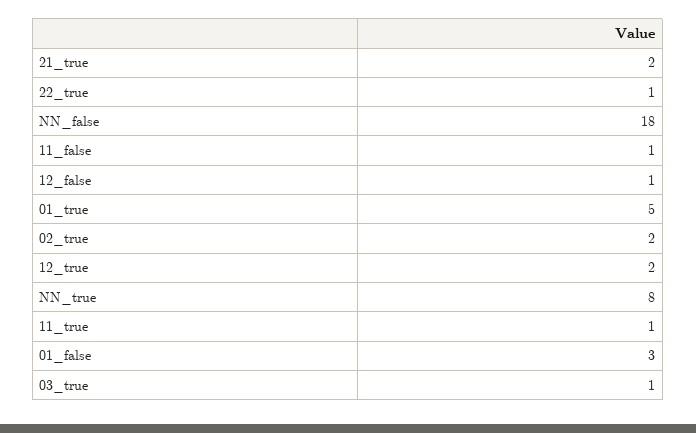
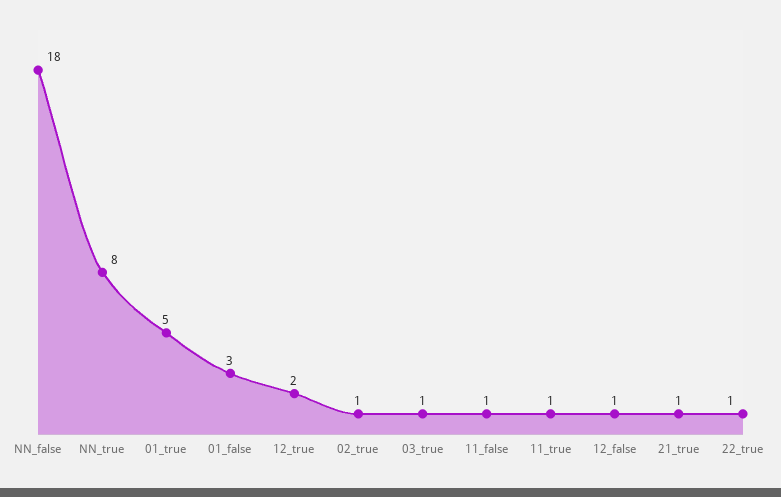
21_true: 2 -> 1
02_true: 2 -> 1

